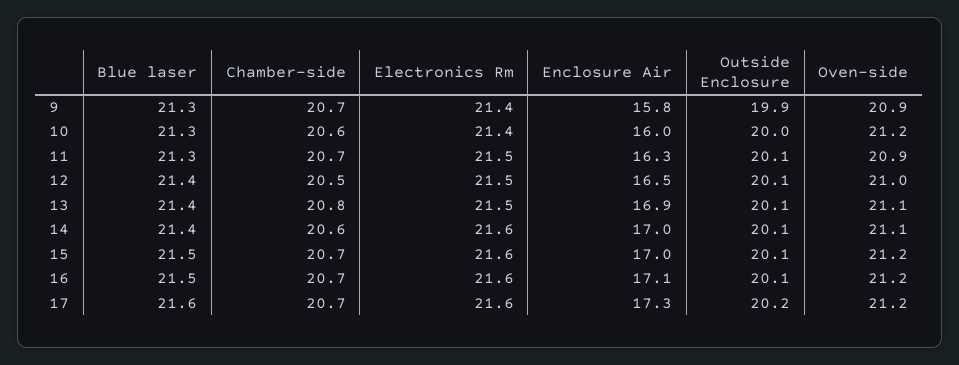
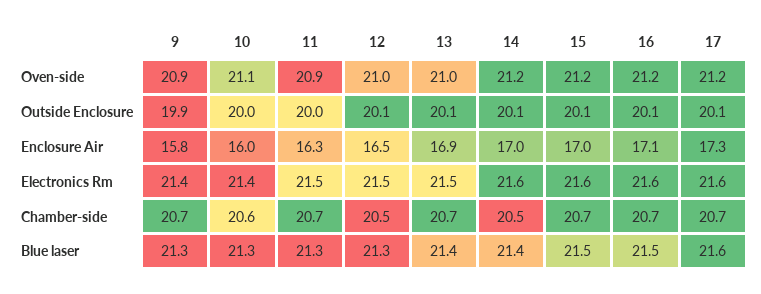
Oven-side, 10: 21.2 -> 21.1
Outside Enclosure, 11: 20.1 -> 20
Blue laser, 12: 21.4 -> 21.3
Chamber-side, 13: 20.8 -> 20.7
Oven-side, 13: 21.1 -> 21
Chamber-side, 14: 20.6 -> 20.5
Oven-side, 14: 21.1 -> 21.2
Outside Enclosure, 17: 20.2 -> 20.1

